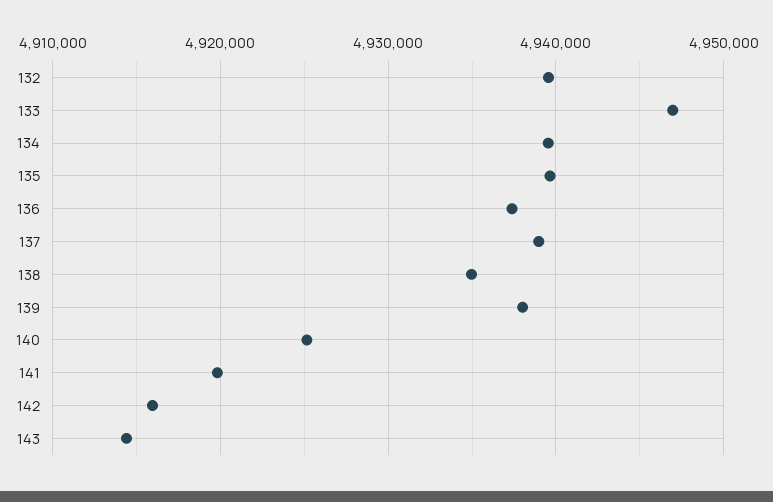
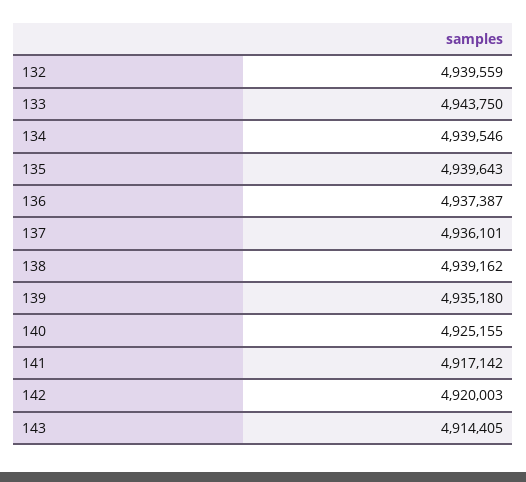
133: 4947000 -> 4943750
137: 4939000 -> 4936101
138: 4935000 -> 4939162
139: 4938000 -> 4935180
141: 4920000 -> 4917142
142: 4916000 -> 4920003

